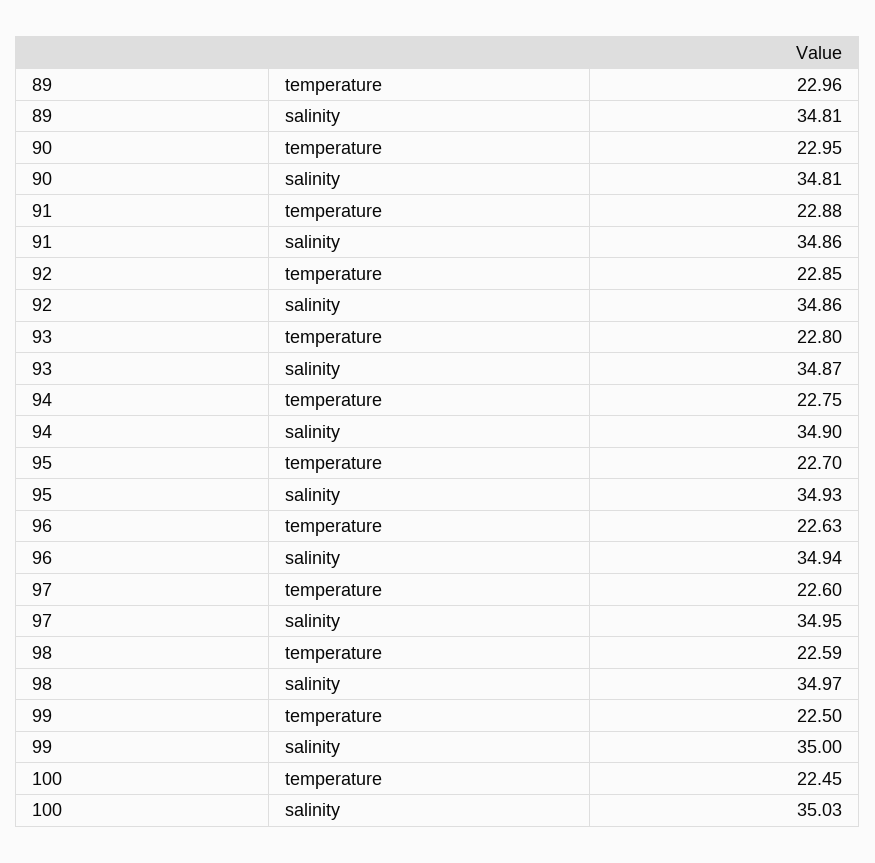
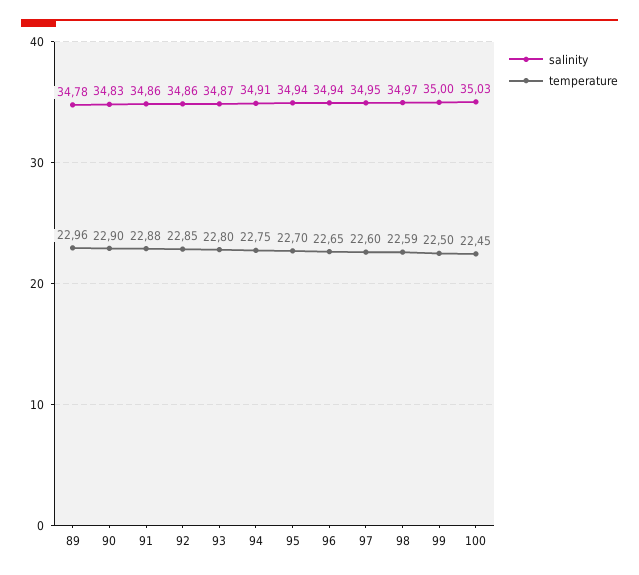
salinity, 89: 34.81 -> 34.78
temperature, 90: 22.95 -> 22.9
salinity, 90: 34.81 -> 34.83
salinity, 94: 34.9 -> 34.91
salinity, 95: 34.93 -> 34.94
temperature, 96: 22.63 -> 22.65

